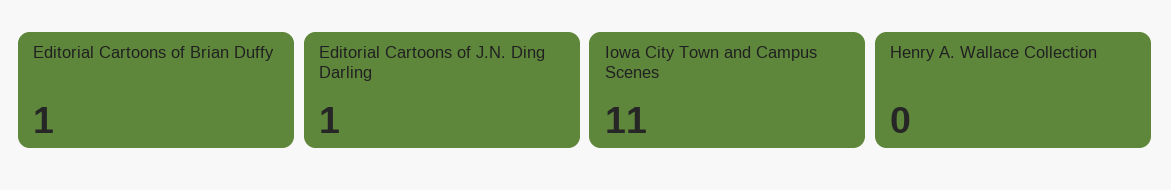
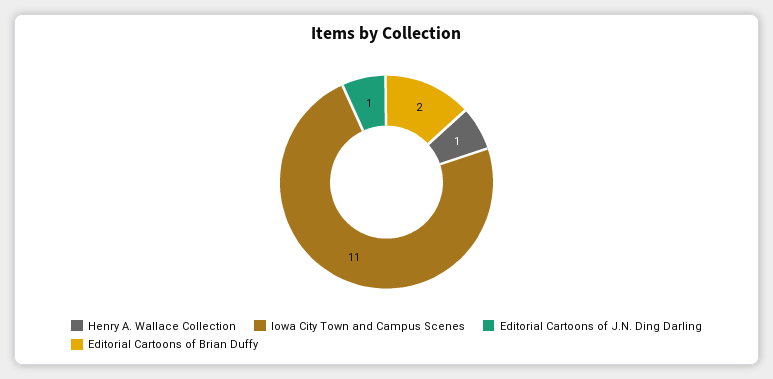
Editorial Cartoons of Brian Duffy: 1 -> 2
Henry A. Wallace Collection: 0 -> 1

